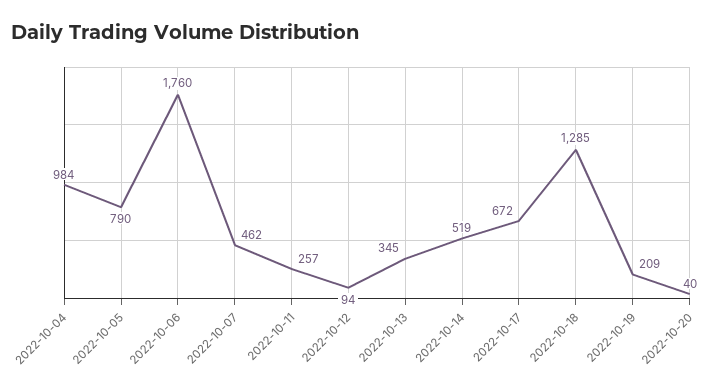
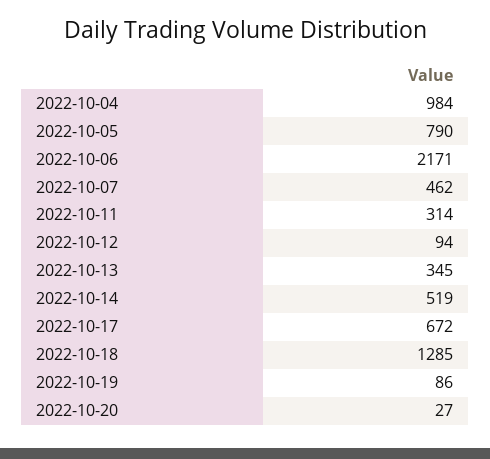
2022-10-06: 1760 -> 2171
2022-10-11: 257 -> 314
2022-10-19: 209 -> 86
2022-10-20: 40 -> 27

